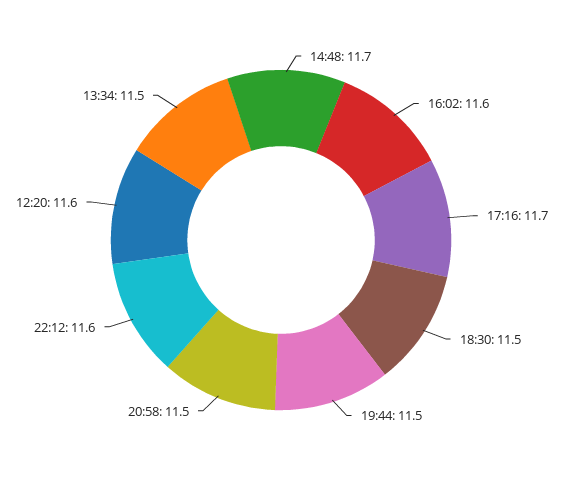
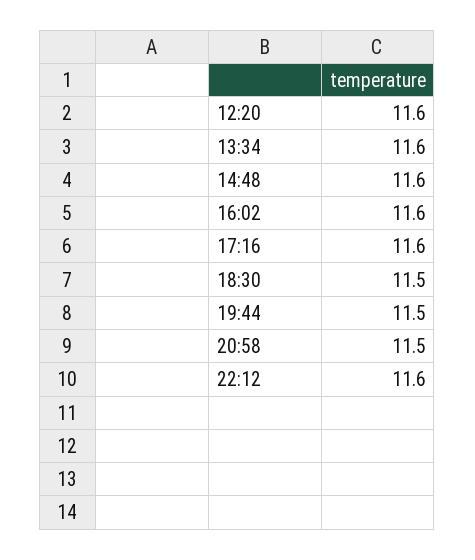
14:48: 11.7 -> 11.6
17:16: 11.7 -> 11.6
13:34: 11.5 -> 11.6

